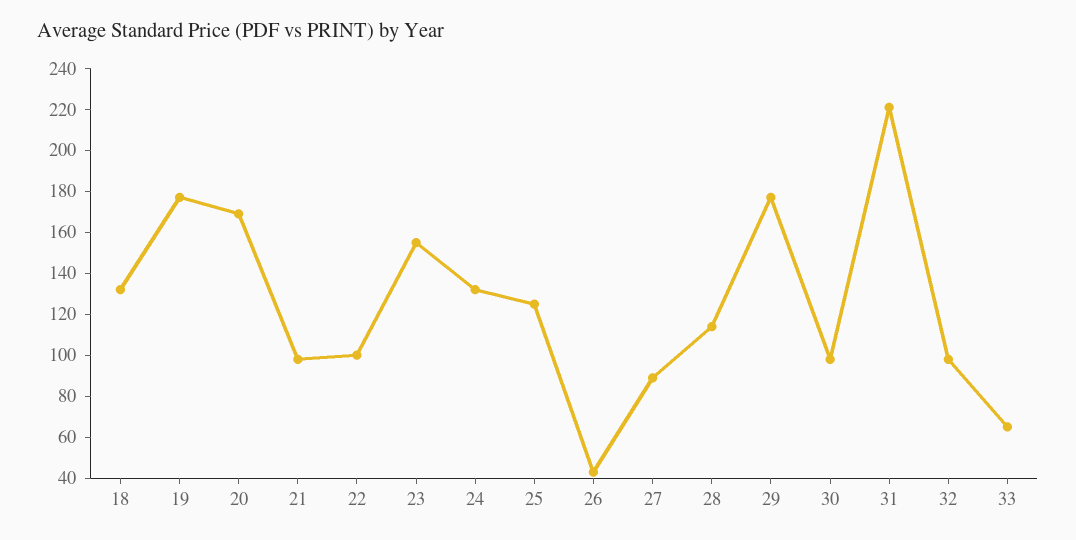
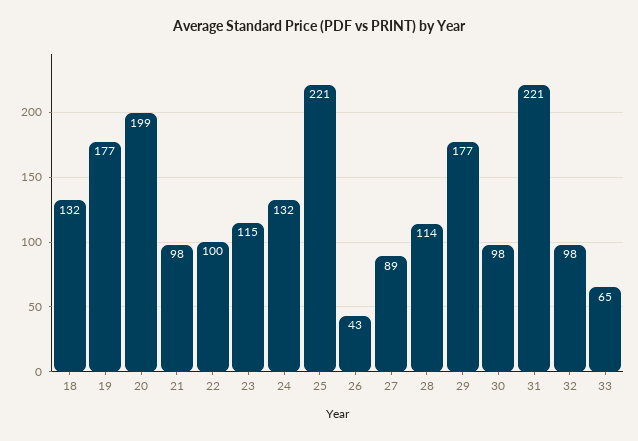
20: 170 -> 199
23: 155 -> 115
25: 125 -> 221

